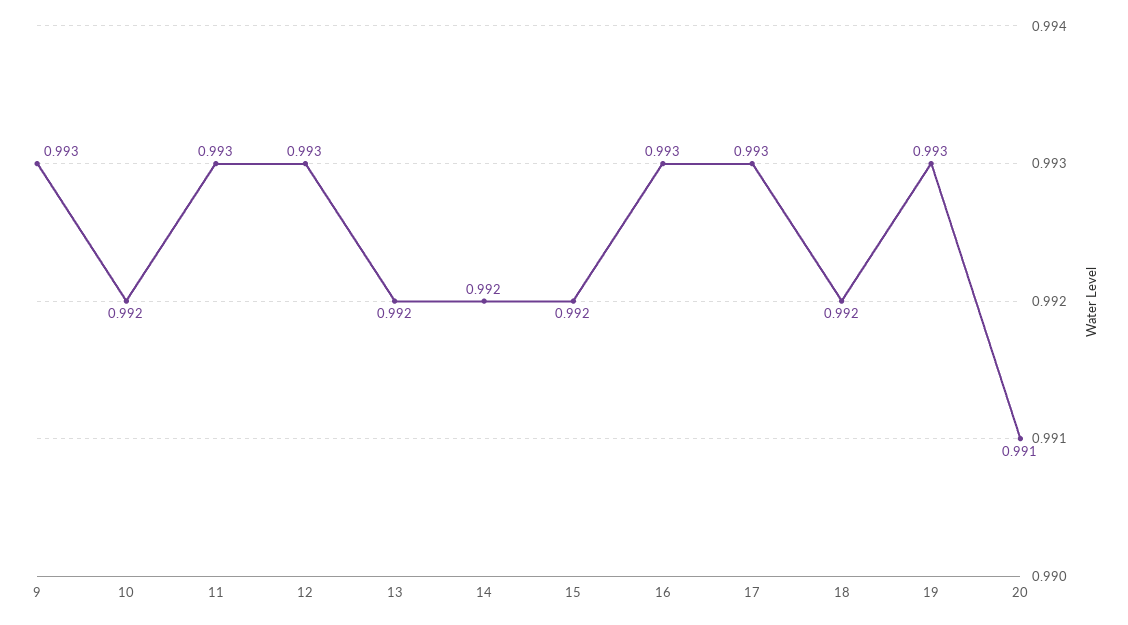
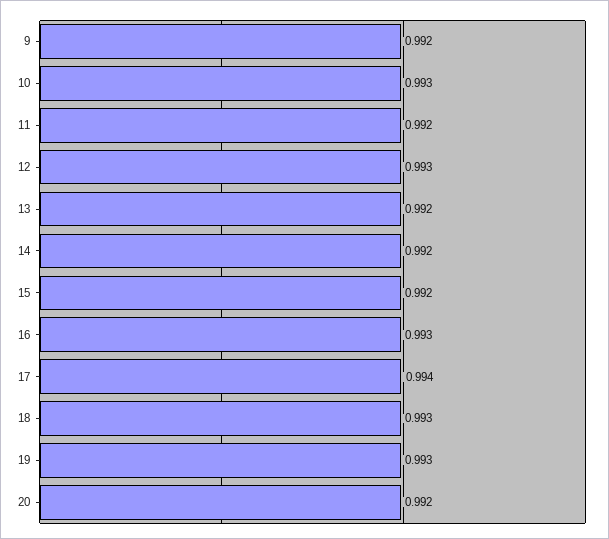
9: 0.993 -> 0.992
10: 0.992 -> 0.993
11: 0.993 -> 0.992
17: 0.993 -> 0.994
18: 0.992 -> 0.993
20: 0.991 -> 0.992

